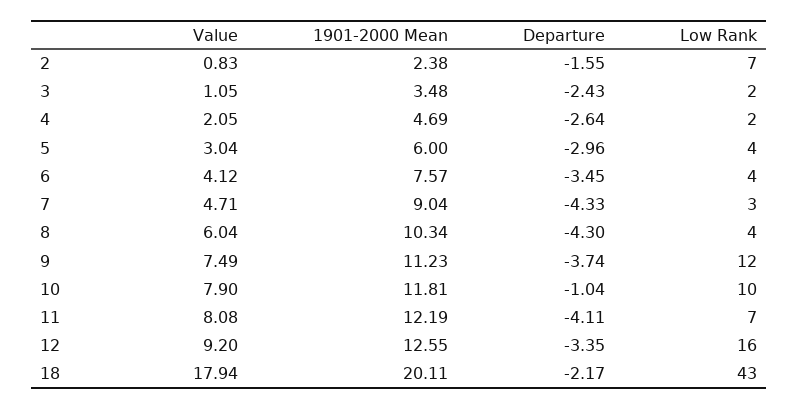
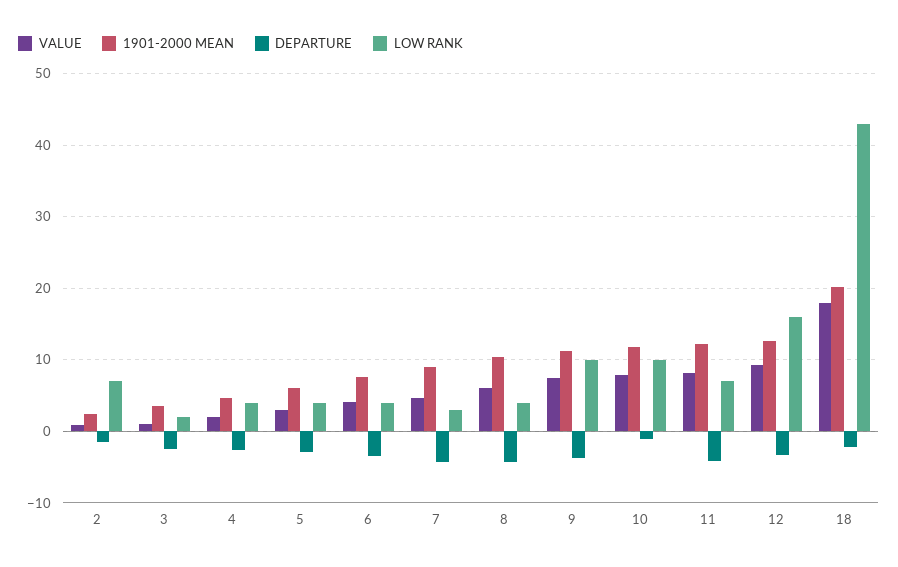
Low Rank, 4: 2 -> 4
Low Rank, 9: 12 -> 10

